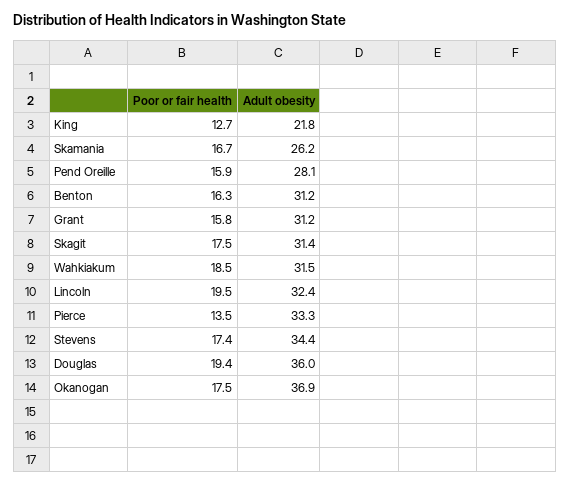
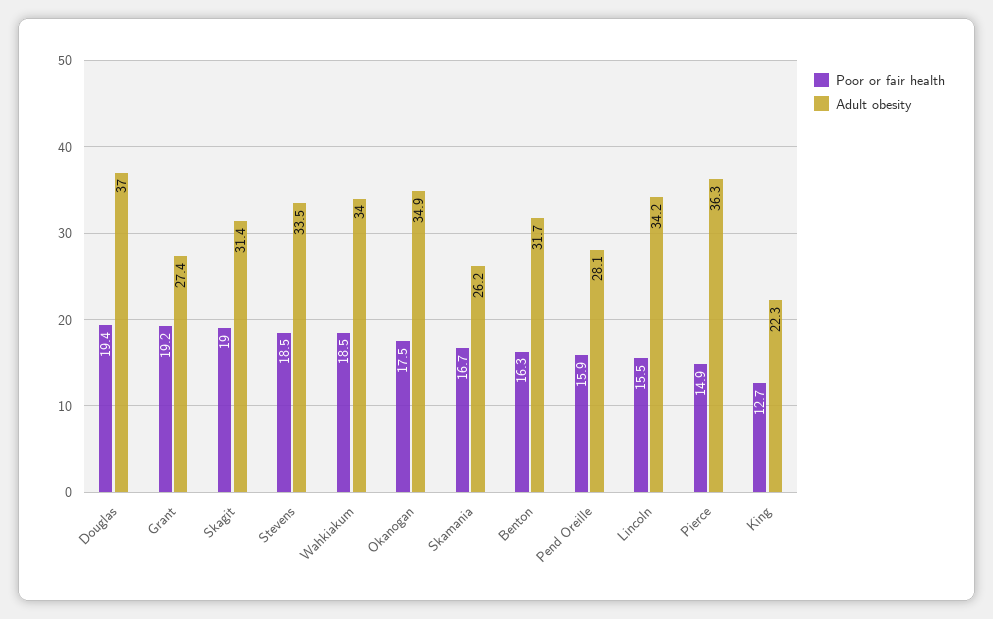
Adult obesity, King: 21.8 -> 22.3
Adult obesity, Benton: 31.2 -> 31.7
Poor or fair health, Grant: 15.8 -> 19.2
Adult obesity, Grant: 31.2 -> 27.4
Poor or fair health, Skagit: 17.5 -> 19
Adult obesity, Wahkiakum: 31.5 -> 34
Poor or fair health, Lincoln: 19.5 -> 15.5
Adult obesity, Lincoln: 32.4 -> 34.2
Poor or fair health, Pierce: 13.5 -> 14.9
Adult obesity, Pierce: 33.3 -> 36.3
Poor or fair health, Stevens: 17.4 -> 18.5
Adult obesity, Stevens: 34.4 -> 33.5
Adult obesity, Douglas: 36 -> 37
Adult obesity, Okanogan: 36.9 -> 34.9

